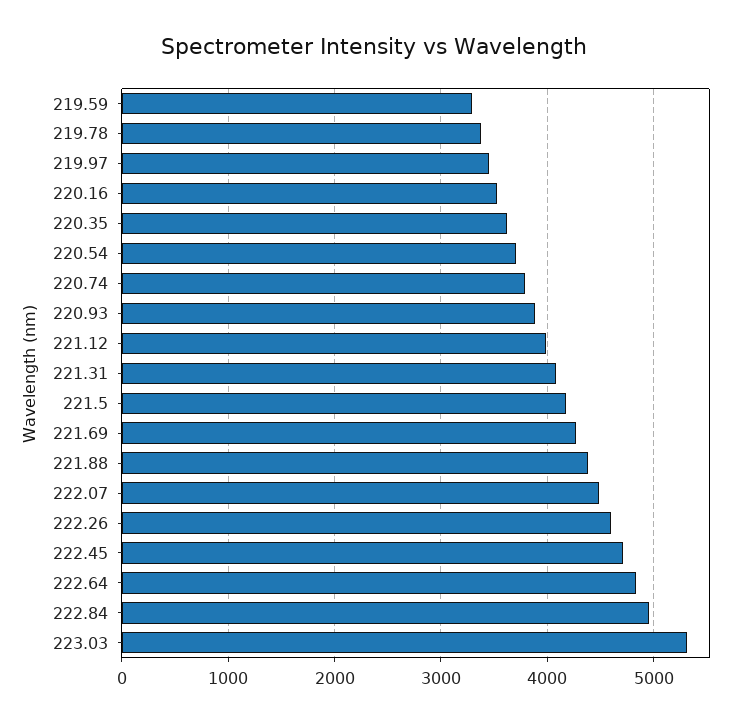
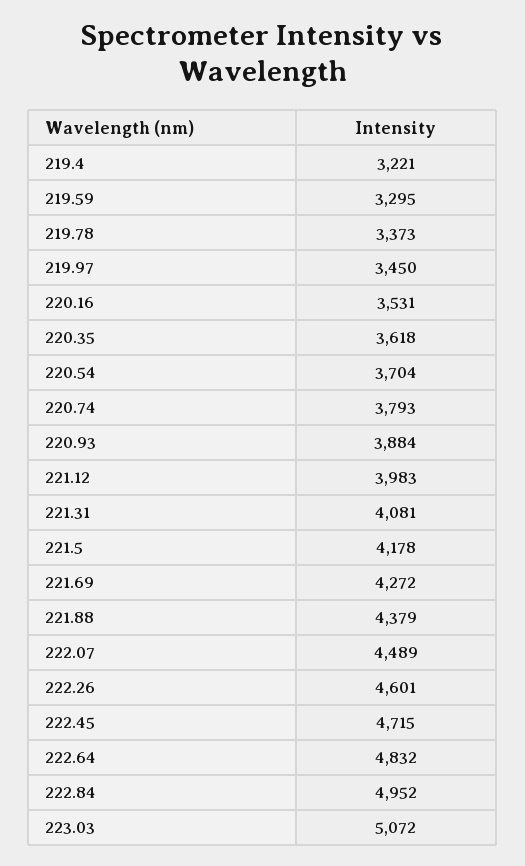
223.03: 5300 -> 5072
219.4: none -> 3221

